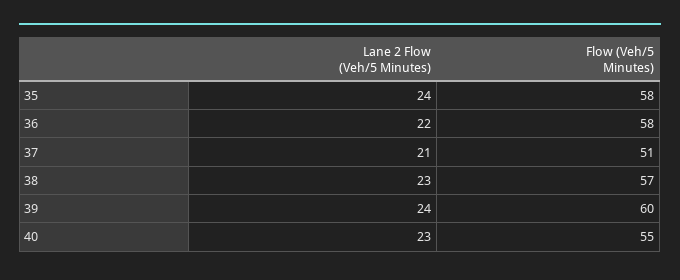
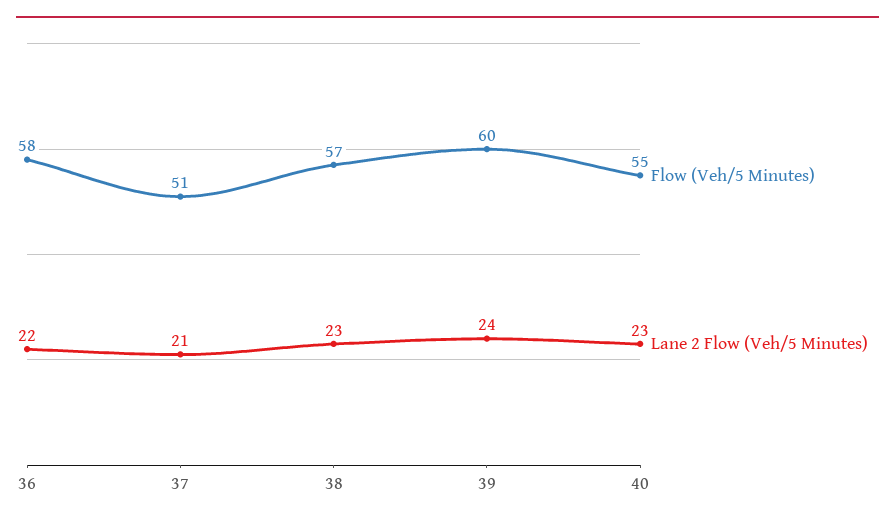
Lane 2 Flow (Veh/5 Minutes), 35: 24 -> none
Flow (Veh/5 Minutes), 35: 58 -> none

